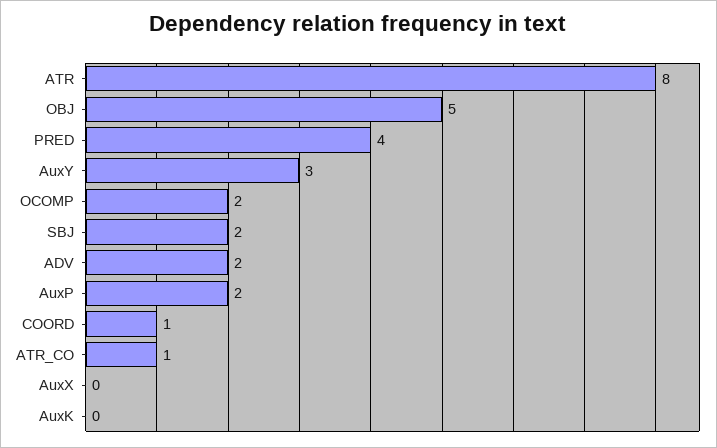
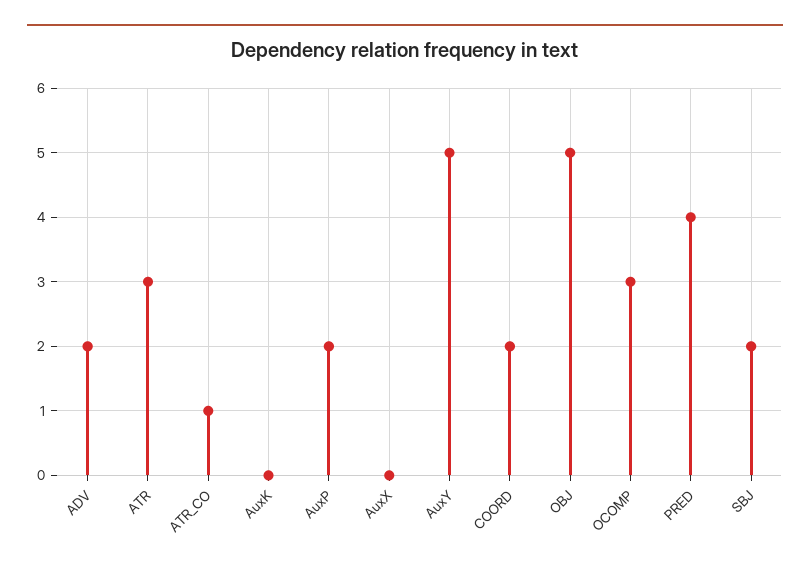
ATR: 8 -> 3
AuxY: 3 -> 5
OCOMP: 2 -> 3
COORD: 1 -> 2

